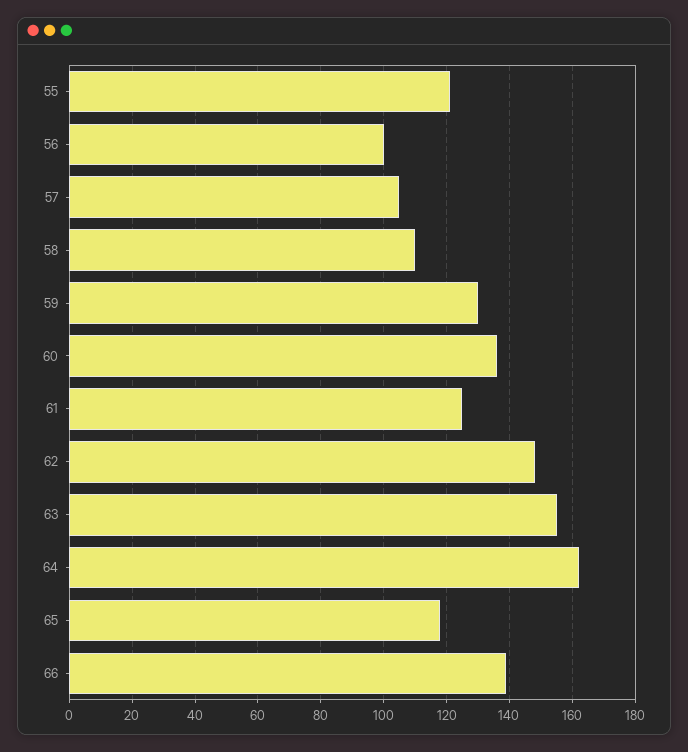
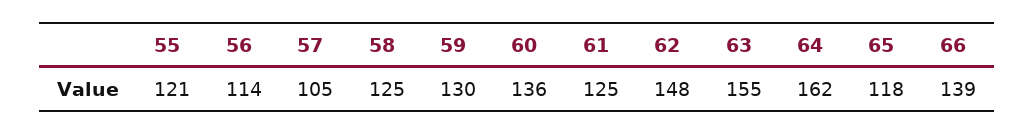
56: 100 -> 114
58: 110 -> 125

